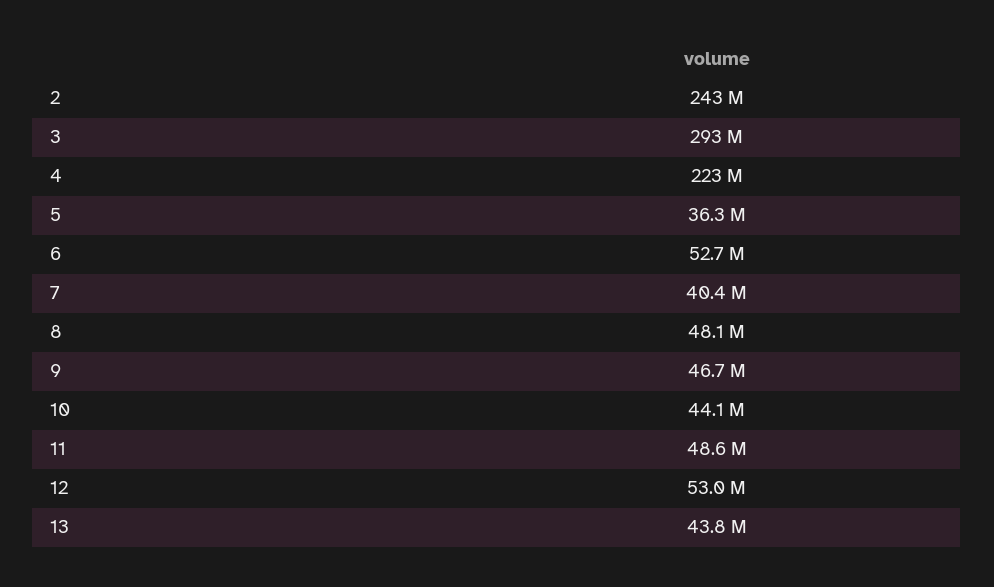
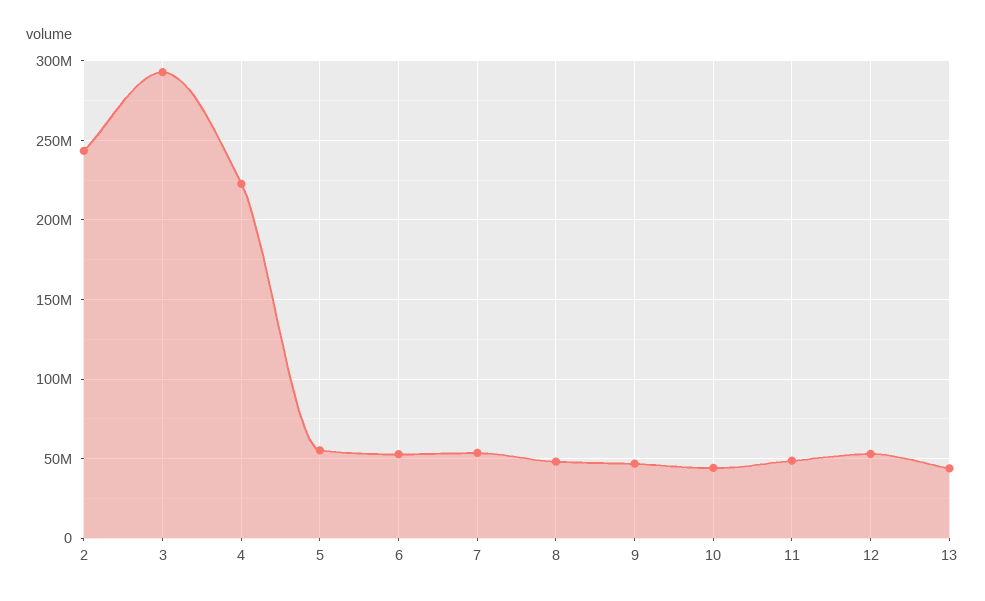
5: 36300000 -> 55000000
7: 40400000 -> 55000000

